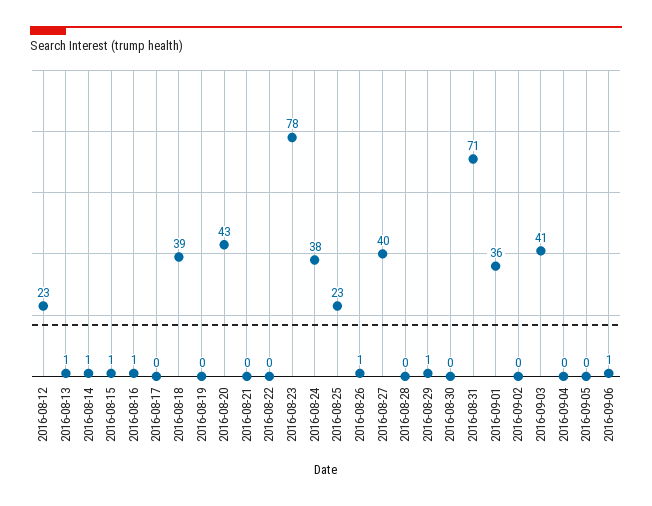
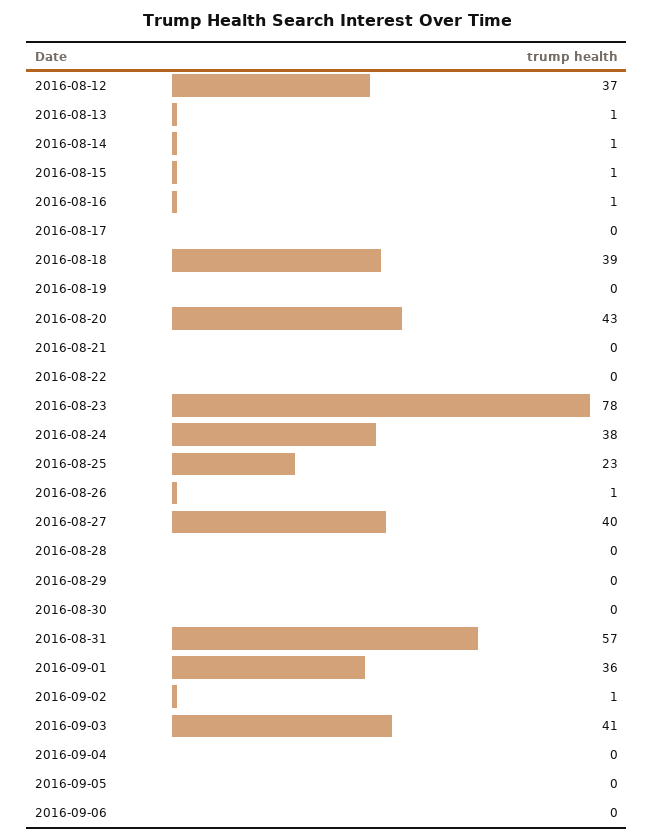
2016-08-12: 23 -> 37
2016-08-29: 1 -> 0
2016-08-31: 71 -> 57
2016-09-02: 0 -> 1
2016-09-06: 1 -> 0

